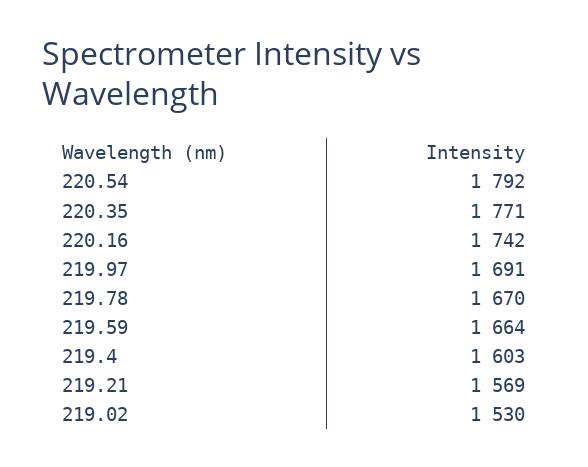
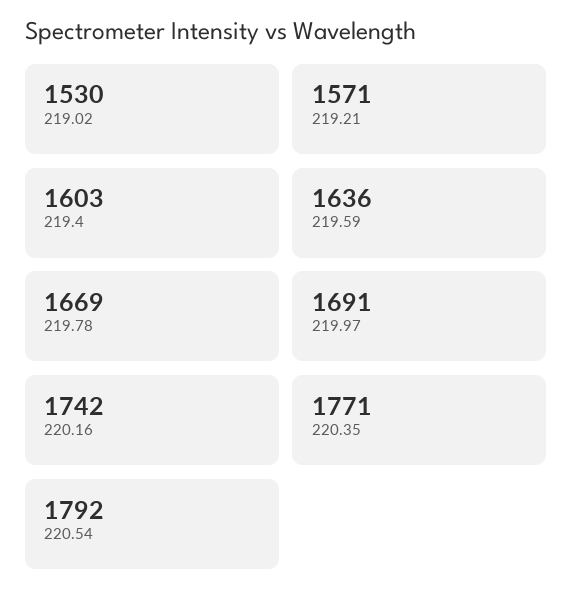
219.78: 1670 -> 1669
219.59: 1664 -> 1636
219.21: 1569 -> 1571

